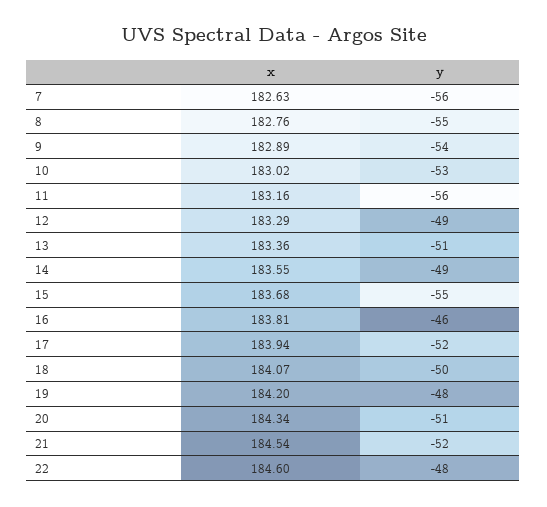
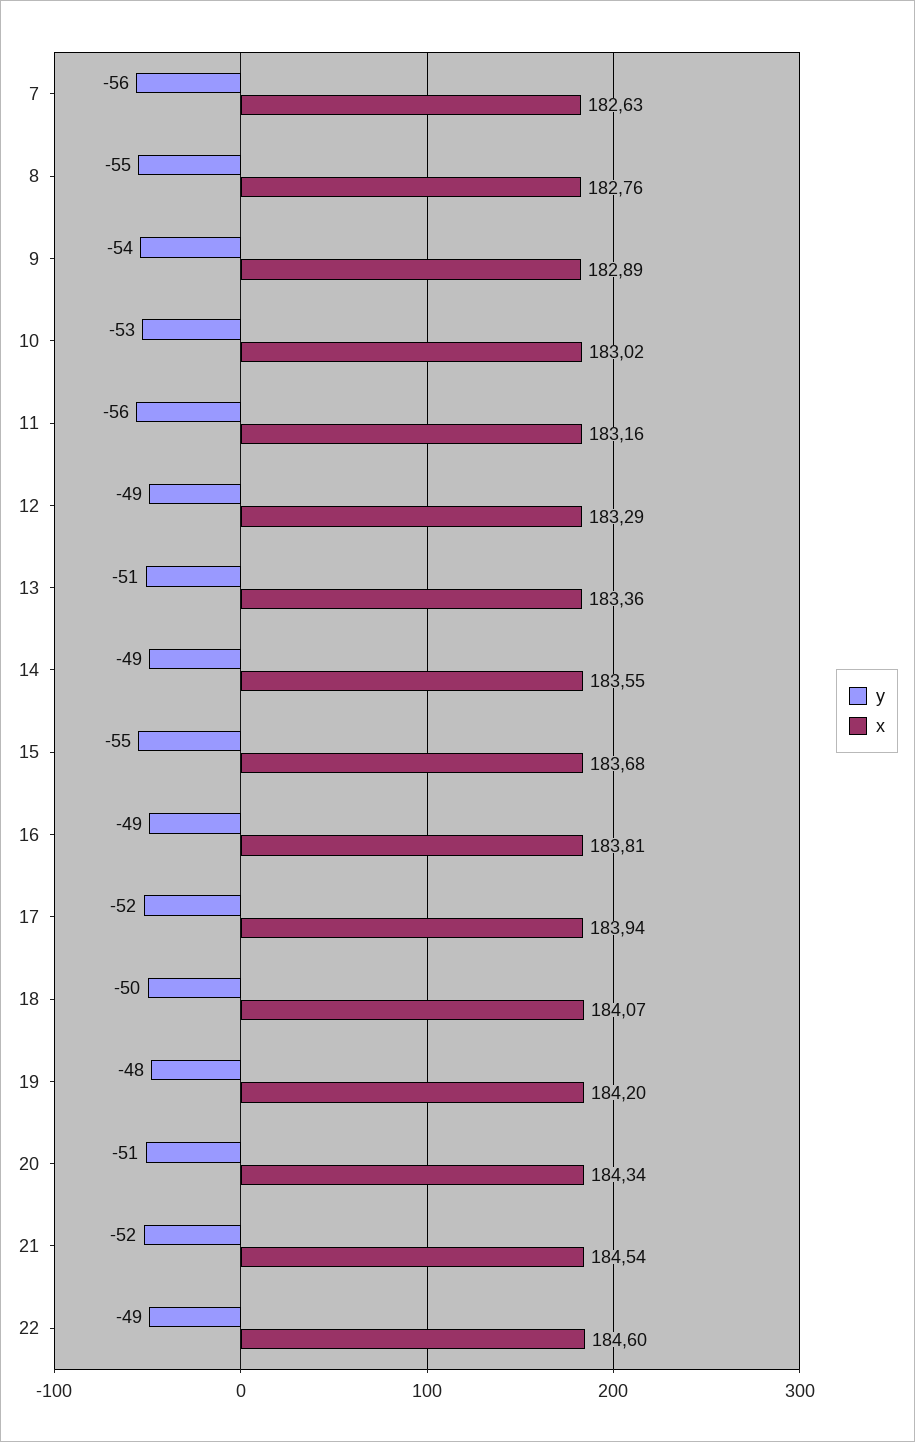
y, 16: -46 -> -49
y, 22: -48 -> -49

